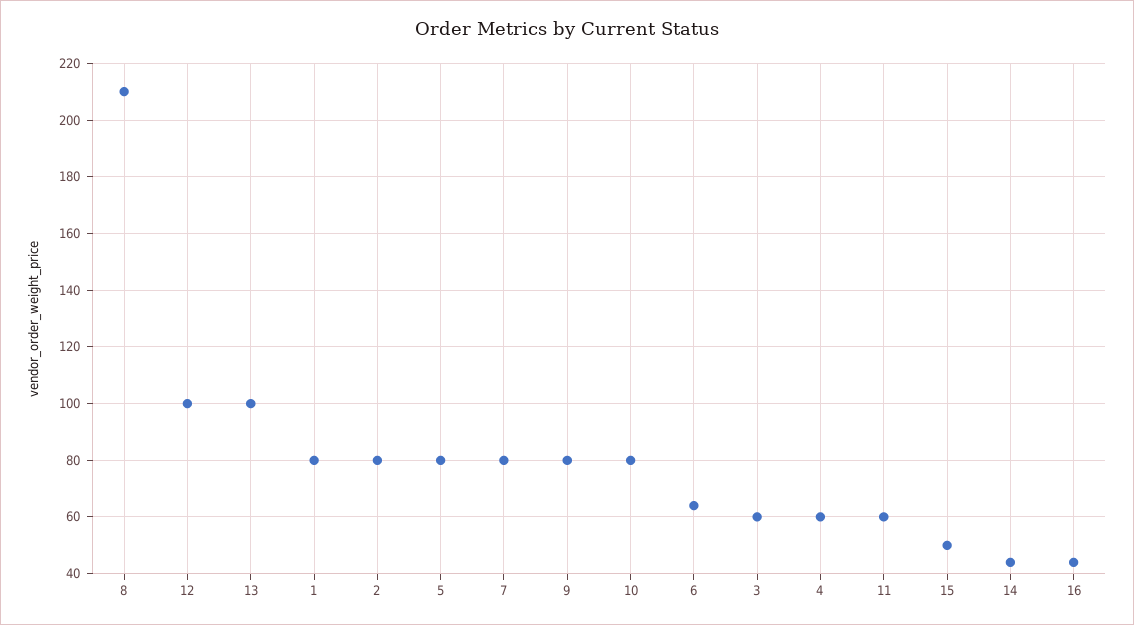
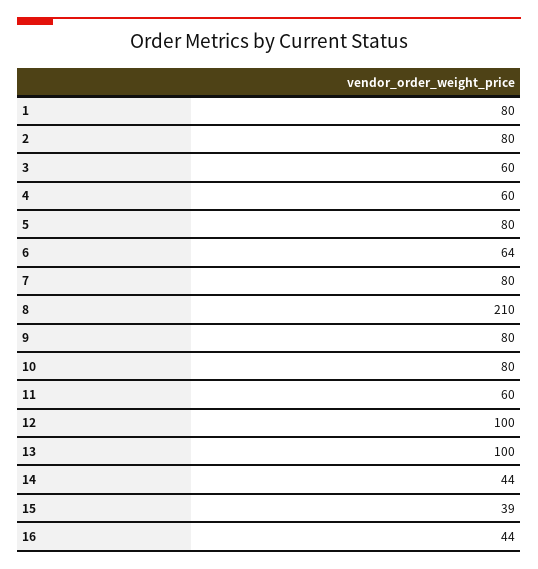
15: 50 -> 39

